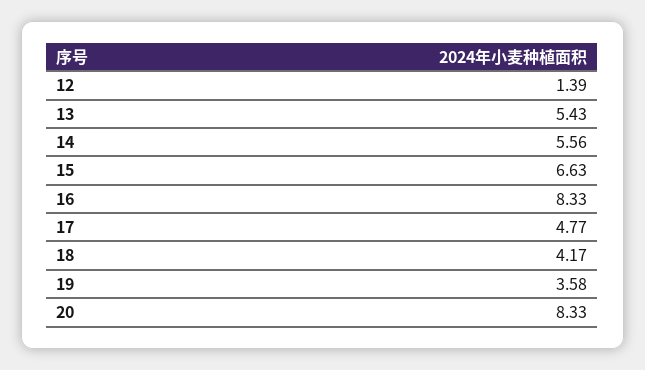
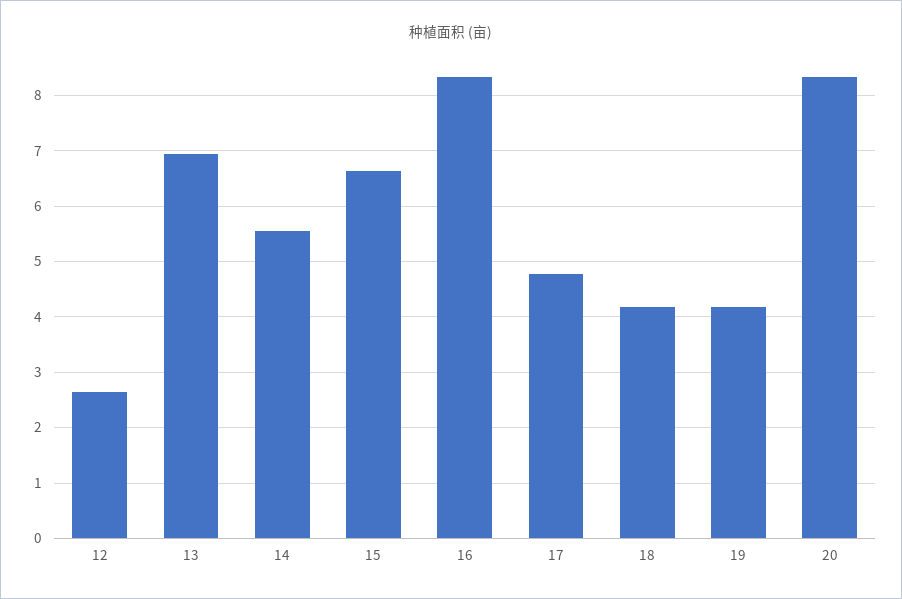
12: 1.39 -> 2.6
13: 5.43 -> 7
19: 3.58 -> 4.2

